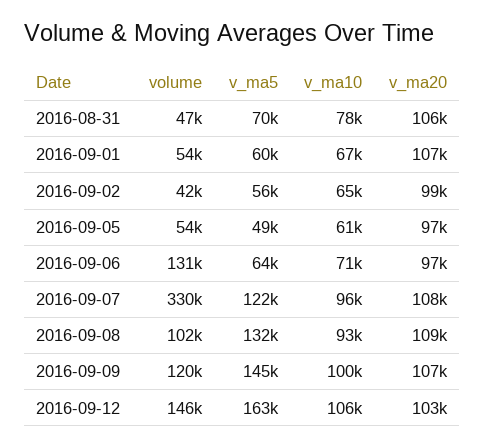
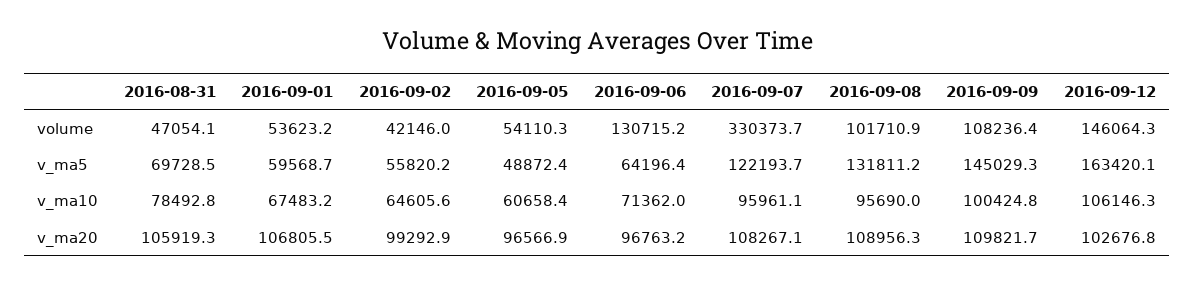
v_ma10, 2016-09-08: 93000 -> 95690
volume, 2016-09-09: 120000 -> 108236.4
v_ma20, 2016-09-09: 107000 -> 109821.7

